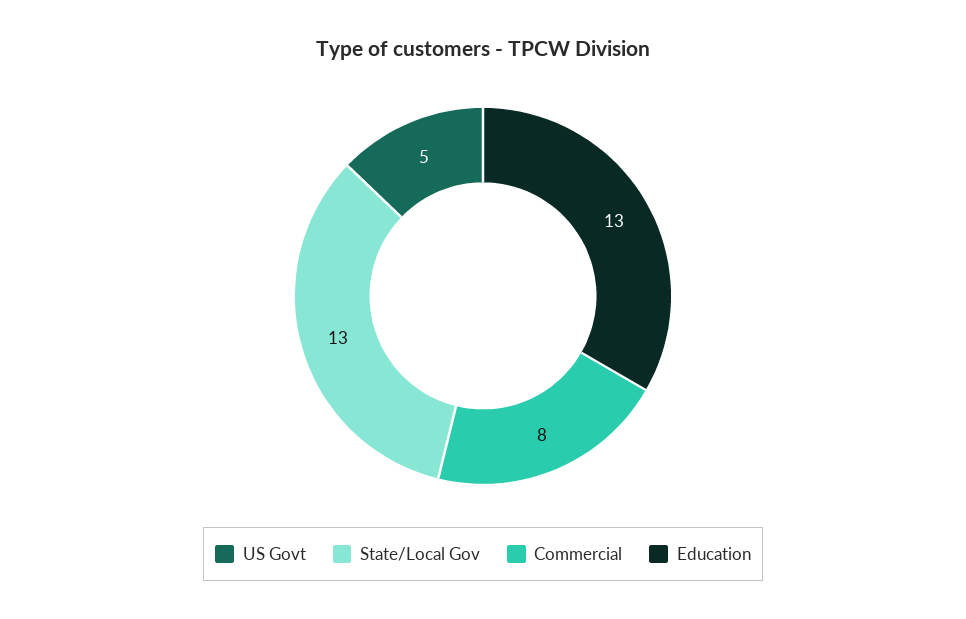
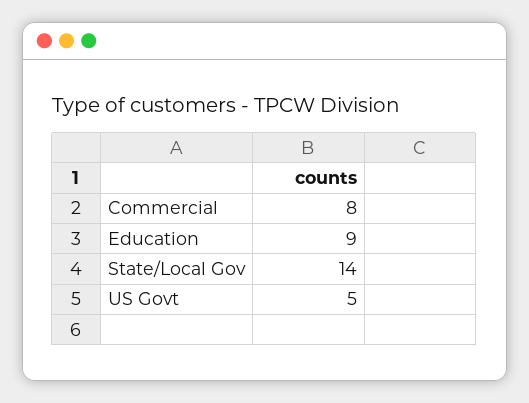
State/Local Gov: 13 -> 14
Education: 13 -> 9

